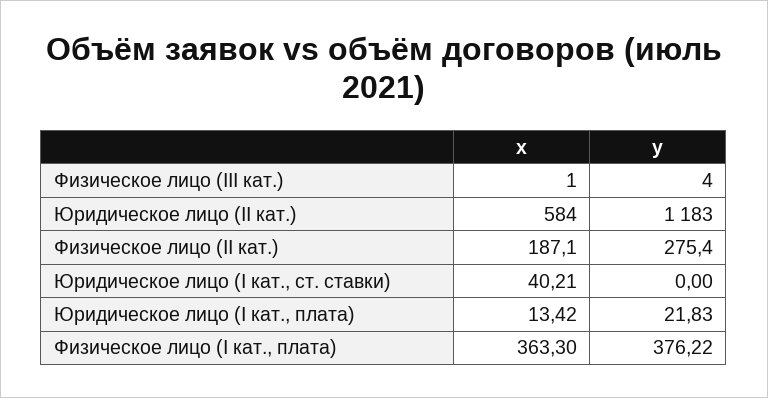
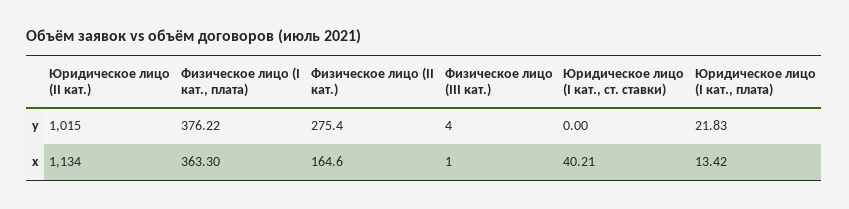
x, Юридическое лицо (II кат.): 584 -> 1134
y, Юридическое лицо (II кат.): 1183 -> 1015
x, Физическое лицо (II кат.): 187.1 -> 164.6

